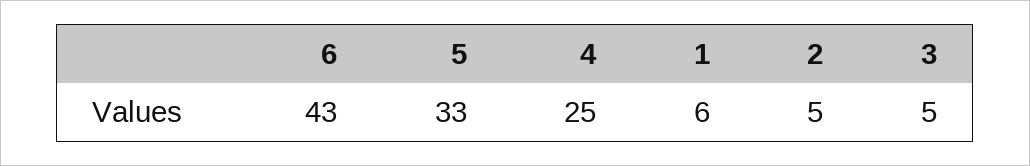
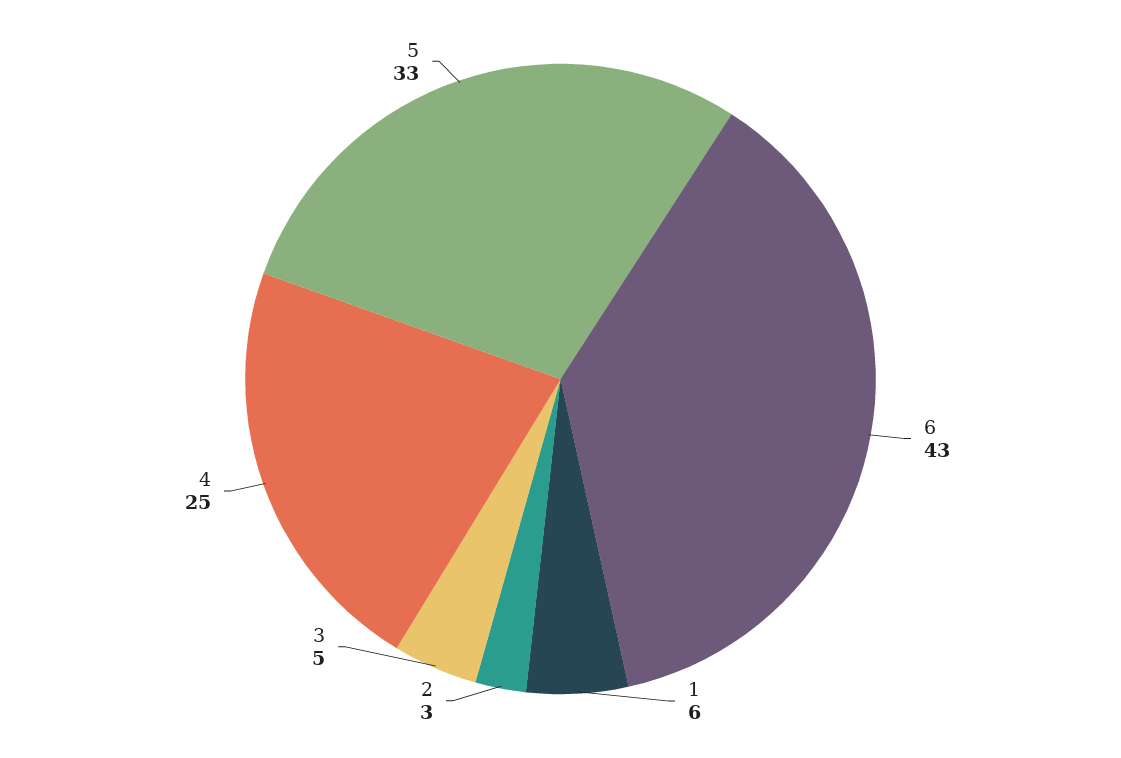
2: 5 -> 3

